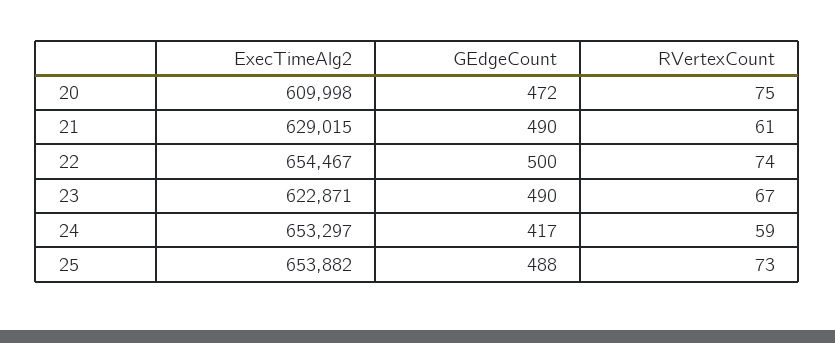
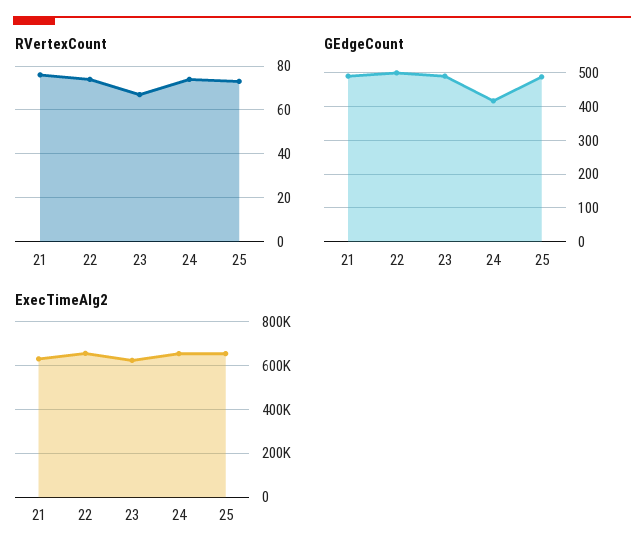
ExecTimeAlg2, 20: 609998 -> none
GEdgeCount, 20: 472 -> none
RVertexCount, 20: 75 -> none
RVertexCount, 21: 61 -> 75
RVertexCount, 24: 59 -> 75

